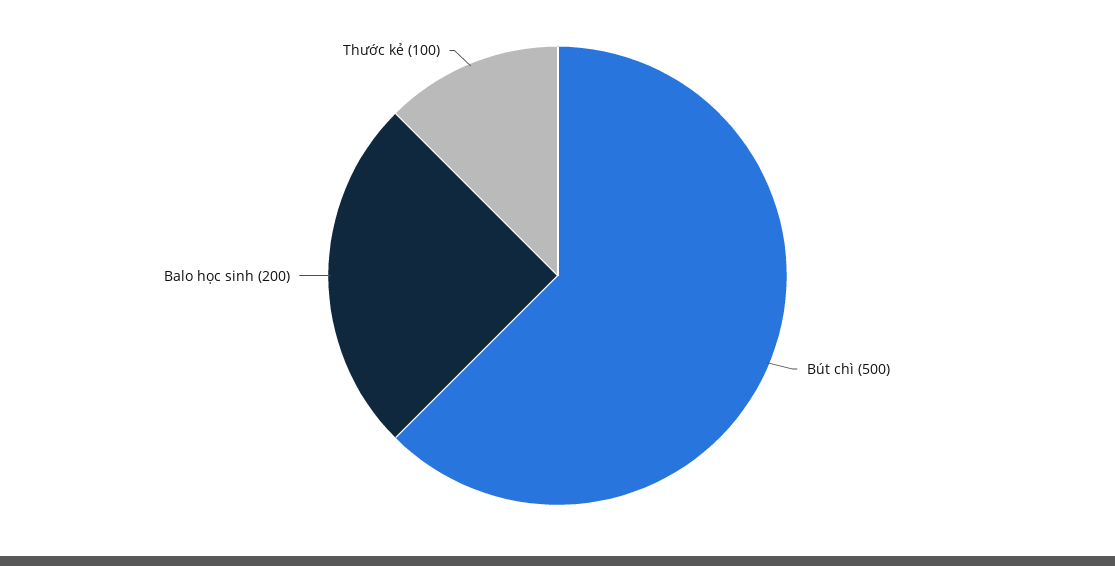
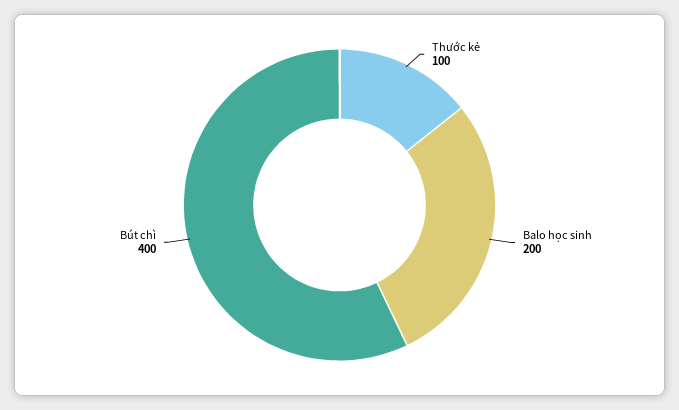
Bút chì: 500 -> 400

